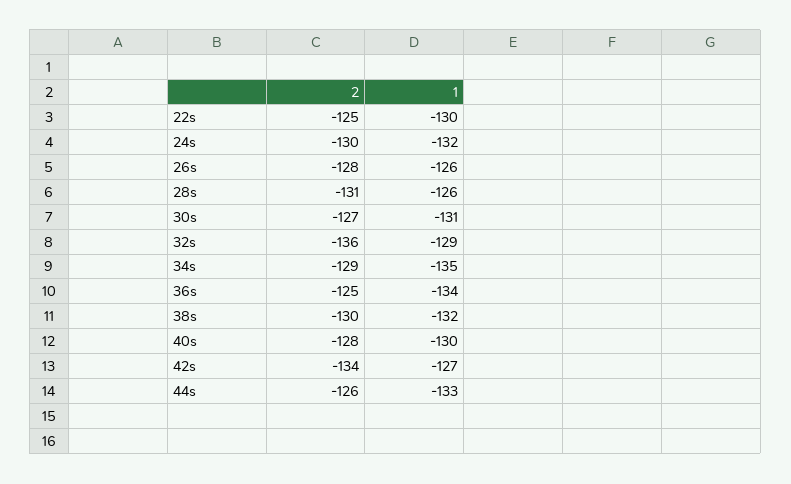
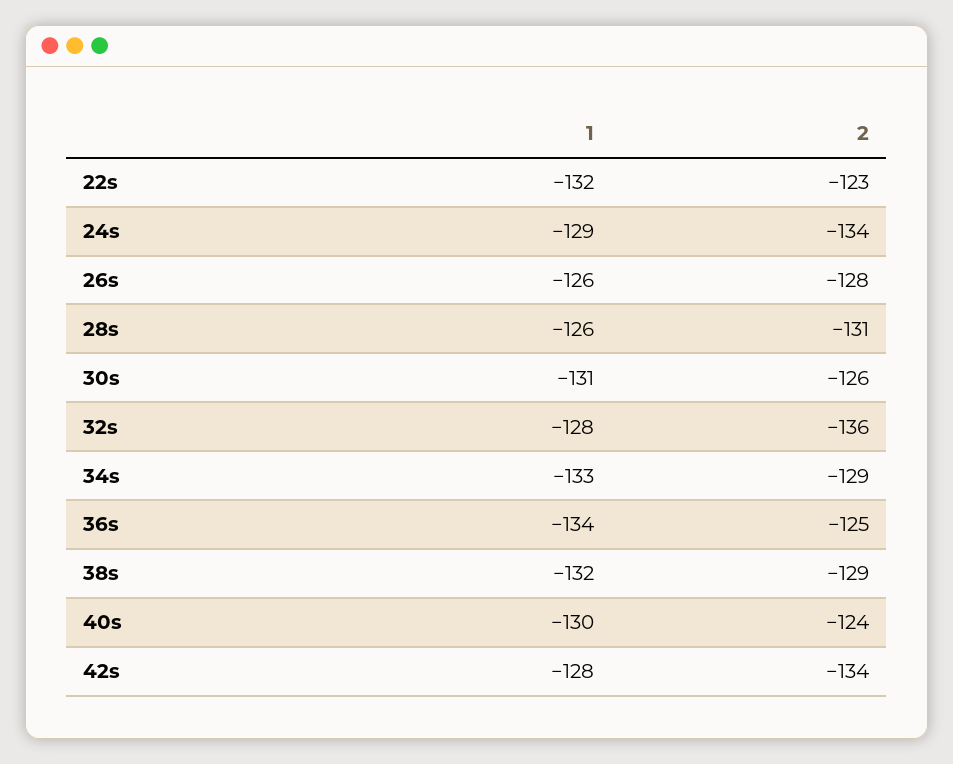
2, 22s: -125 -> -123
1, 22s: -130 -> -132
2, 24s: -130 -> -134
1, 24s: -132 -> -129
2, 30s: -127 -> -126
1, 32s: -129 -> -128
1, 34s: -135 -> -133
2, 38s: -130 -> -129
2, 40s: -128 -> -124
1, 42s: -127 -> -128
2, 44s: -126 -> none
1, 44s: -133 -> none

